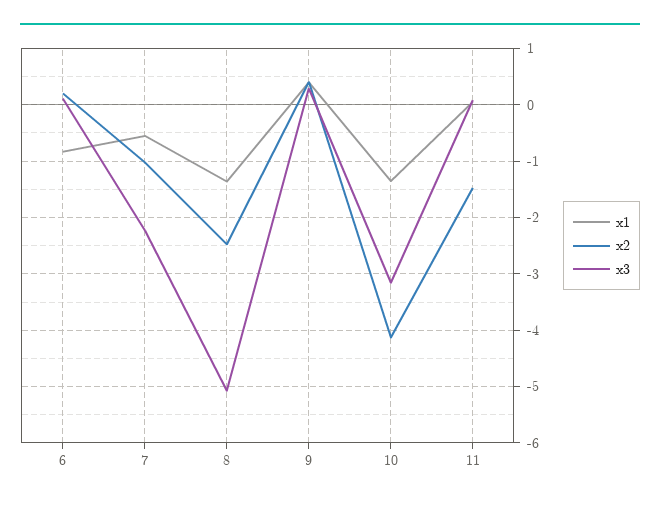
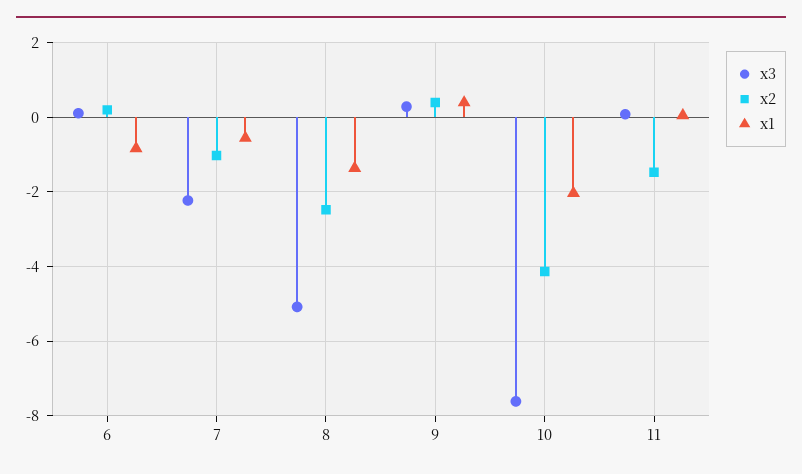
x1, 10: -1.4 -> -2
x3, 10: -3.2 -> -7.6

